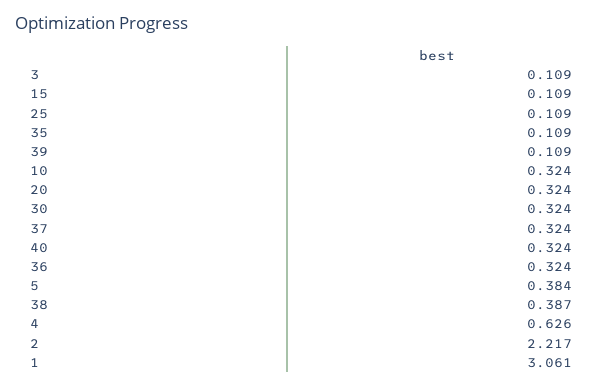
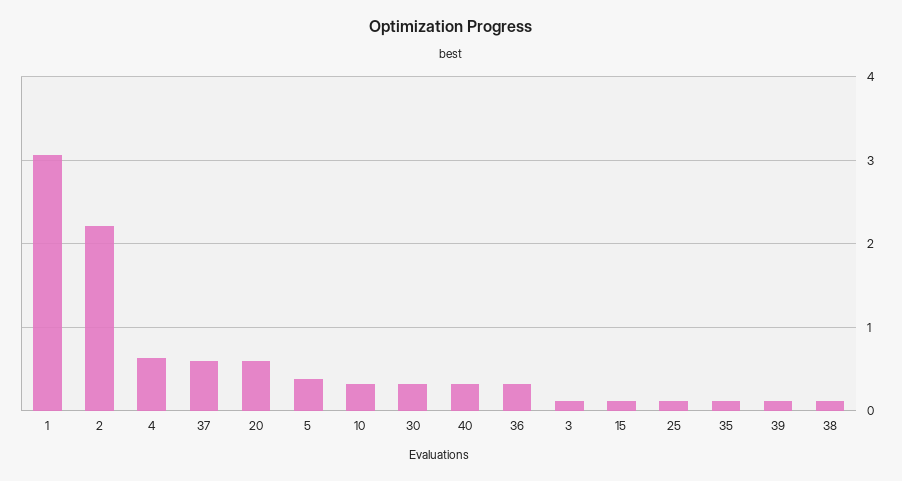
20: 0.324 -> 0.6
37: 0.324 -> 0.6
38: 0.387 -> 0.1

